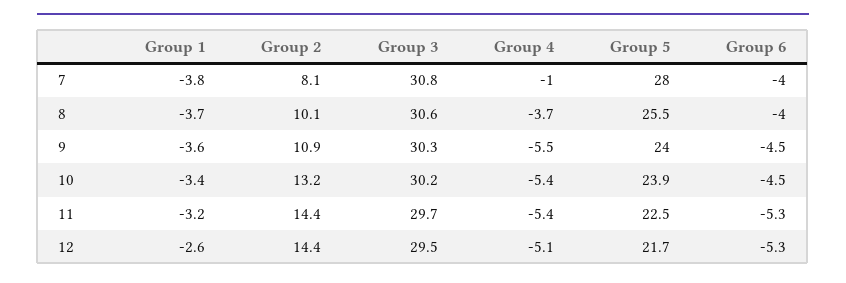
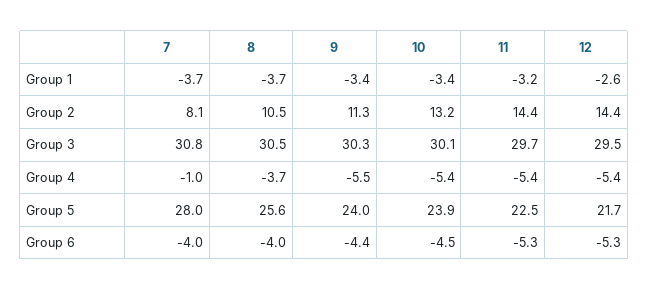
Group 1, 7: -3.8 -> -3.7
Group 2, 8: 10.1 -> 10.5
Group 3, 8: 30.6 -> 30.5
Group 5, 8: 25.5 -> 25.6
Group 1, 9: -3.6 -> -3.4
Group 2, 9: 10.9 -> 11.3
Group 6, 9: -4.5 -> -4.4
Group 3, 10: 30.2 -> 30.1
Group 4, 12: -5.1 -> -5.4

